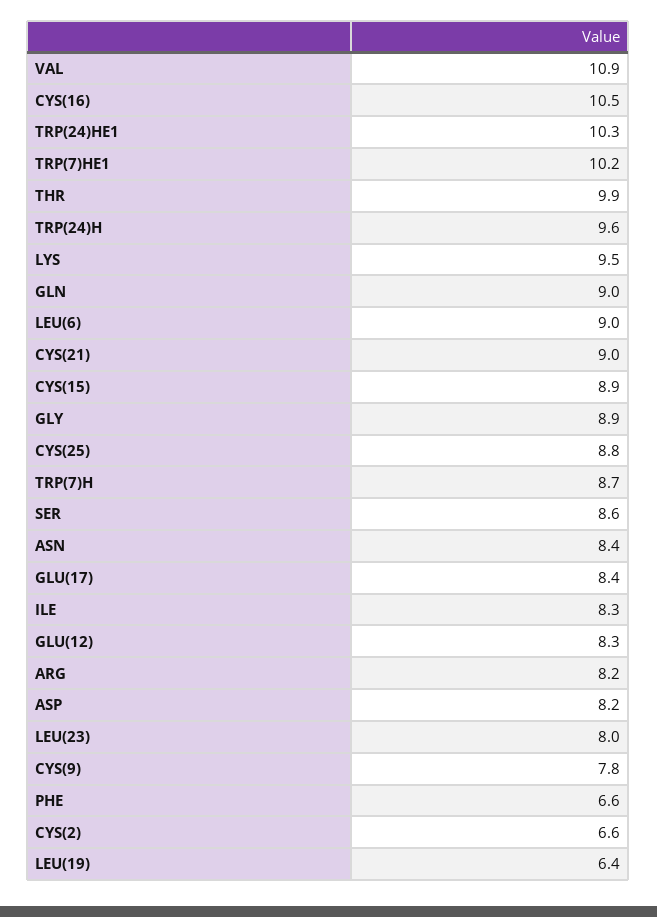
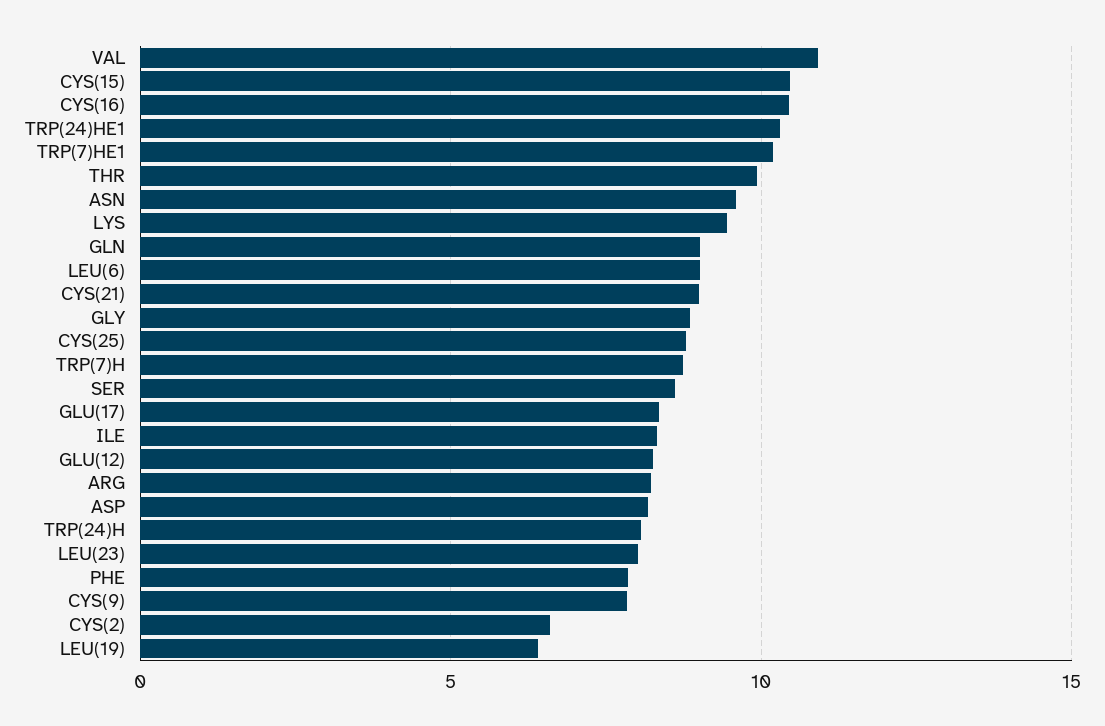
TRP(24)H: 9.6 -> 8
CYS(15): 8.9 -> 10.5
ASN: 8.4 -> 9.5
PHE: 6.6 -> 8

